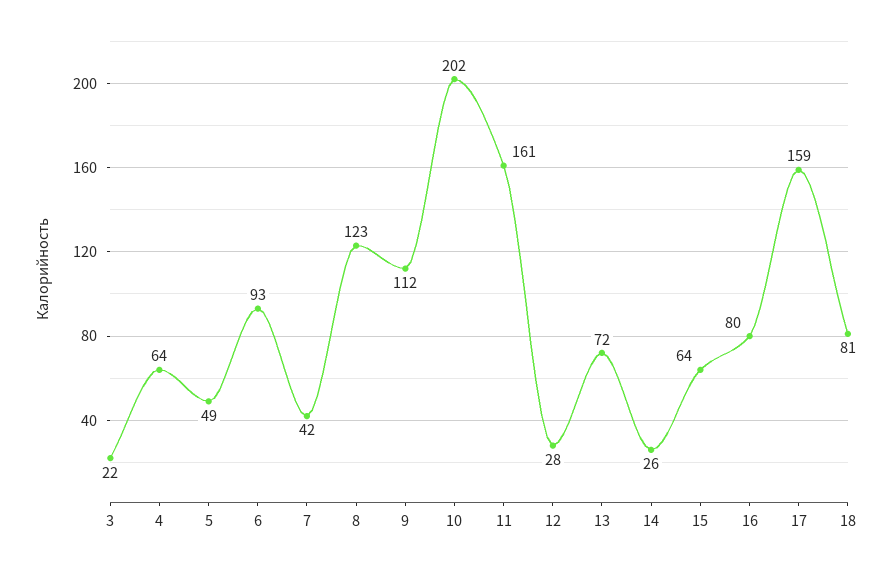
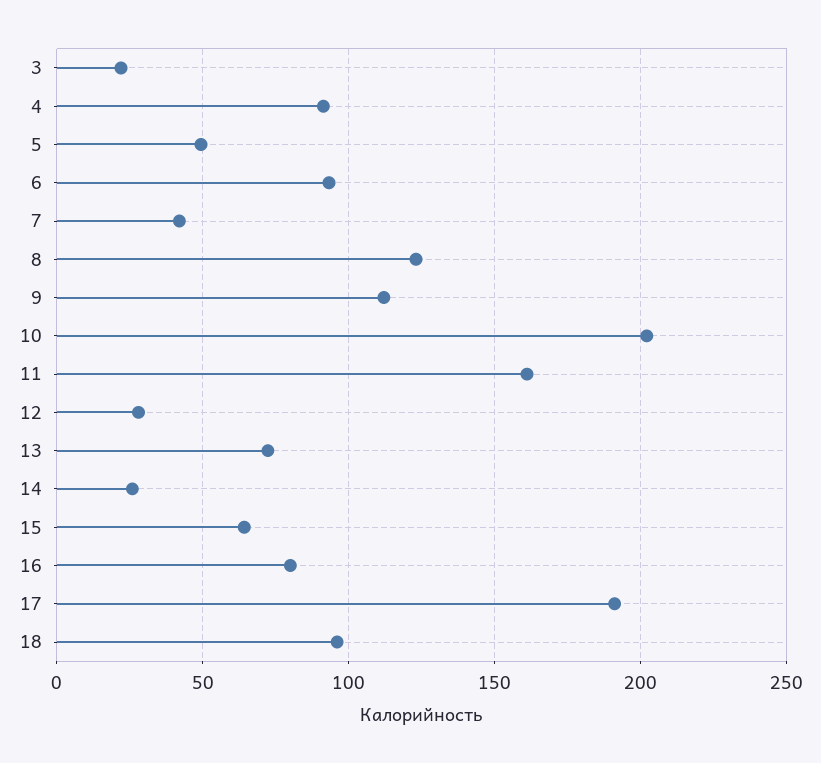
4: 64 -> 90
17: 159 -> 190
18: 81 -> 95

